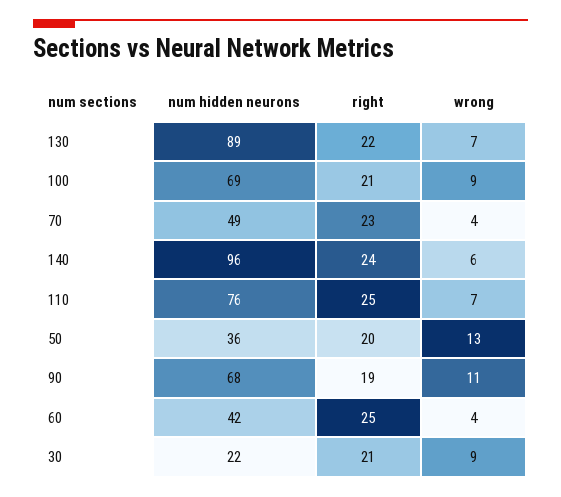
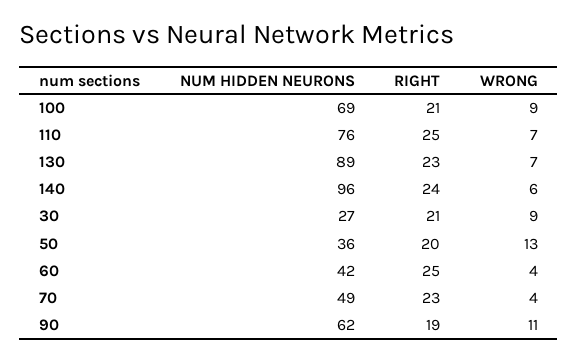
right, 130: 22 -> 23
num hidden neurons, 90: 68 -> 62
num hidden neurons, 30: 22 -> 27

